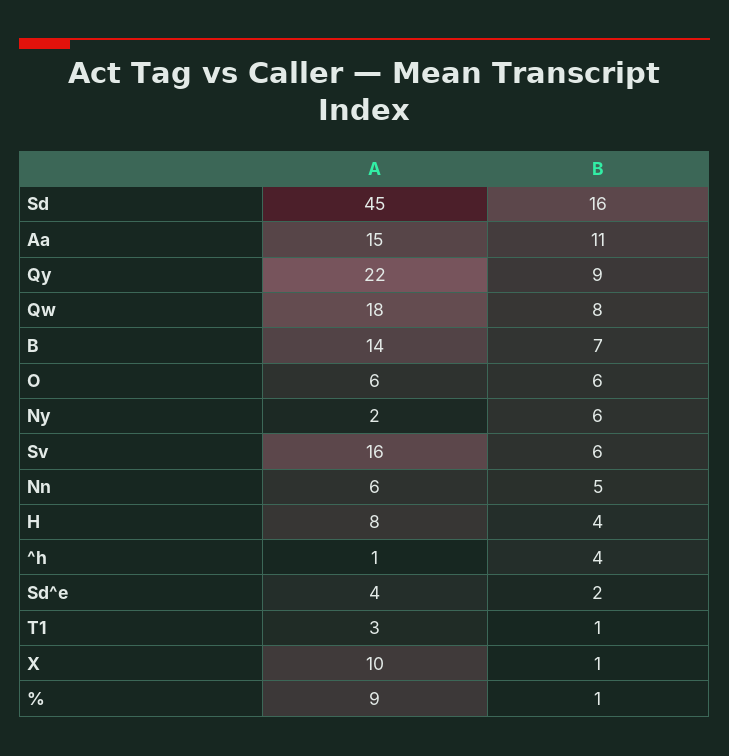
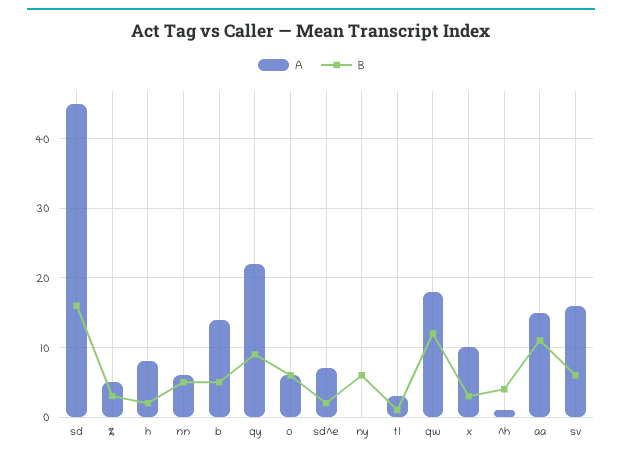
B, Qw: 8 -> 12
B, B: 7 -> 5
A, Ny: 2 -> 0
B, H: 4 -> 2
A, Sd^e: 4 -> 7
B, X: 1 -> 3
A, %: 9 -> 5
B, %: 1 -> 3

